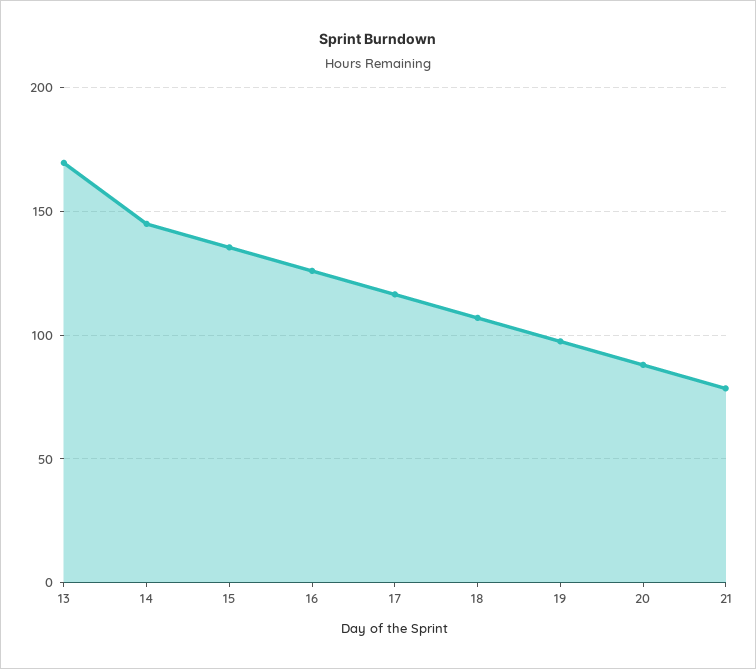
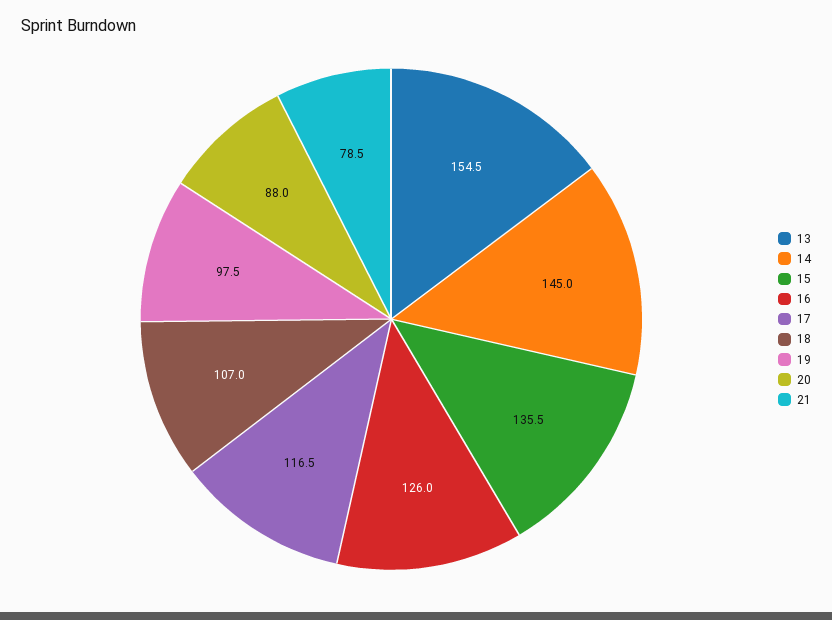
13: 170 -> 154.5

